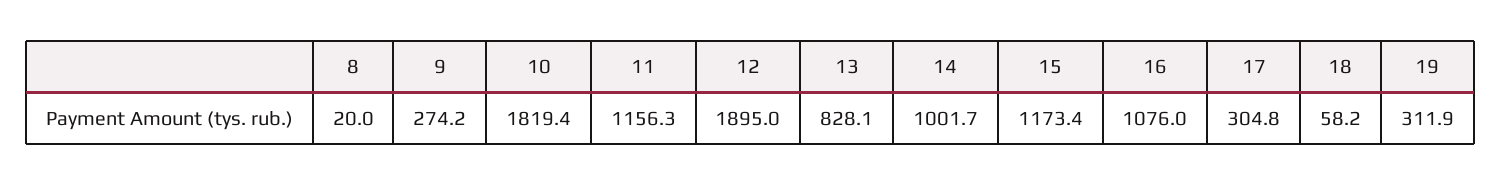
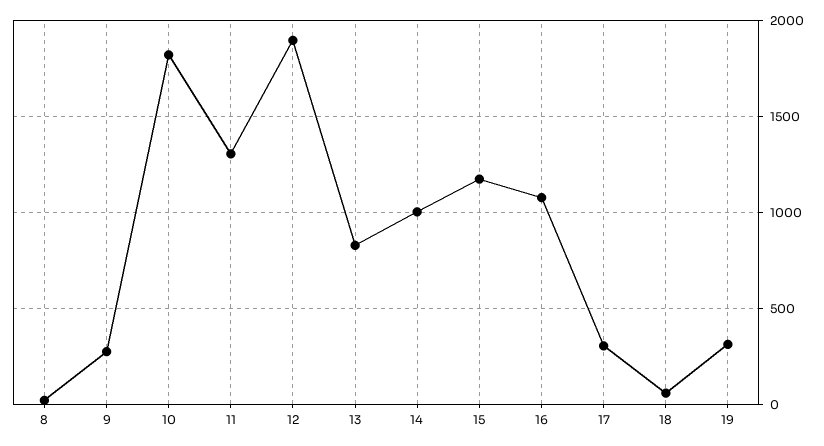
11: 1156.3 -> 1300

